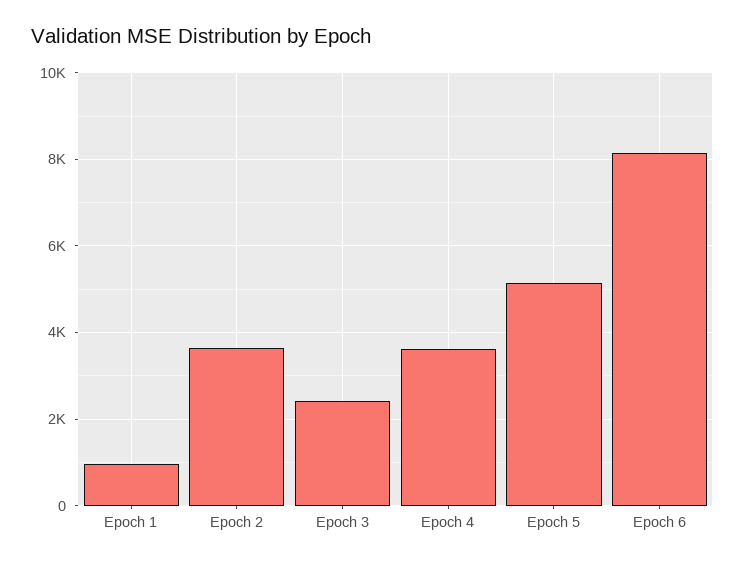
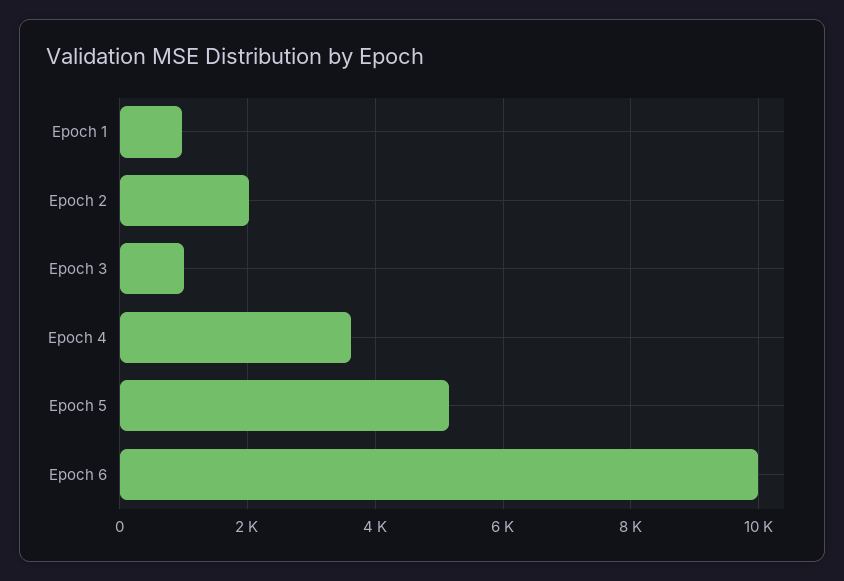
Epoch 2: 3600 -> 2000
Epoch 3: 2400 -> 1000
Epoch 6: 8200 -> 10000

